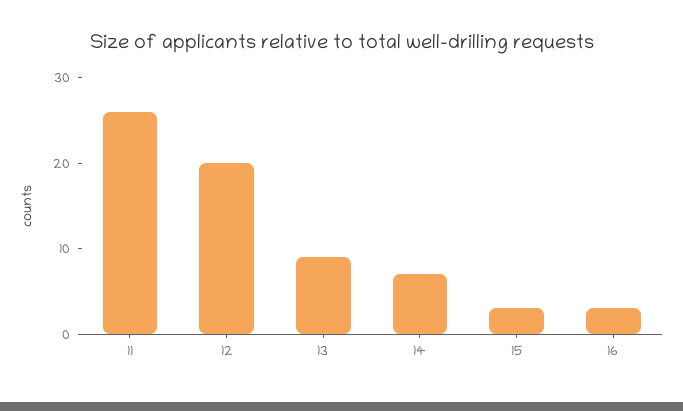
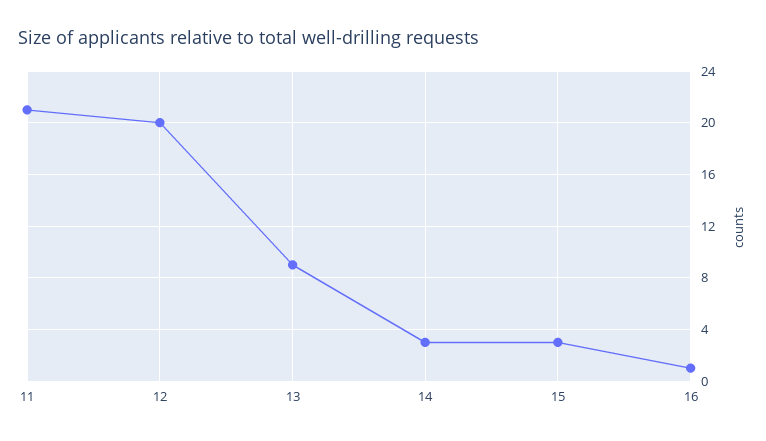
11: 26 -> 21
14: 7 -> 3
16: 3 -> 1

